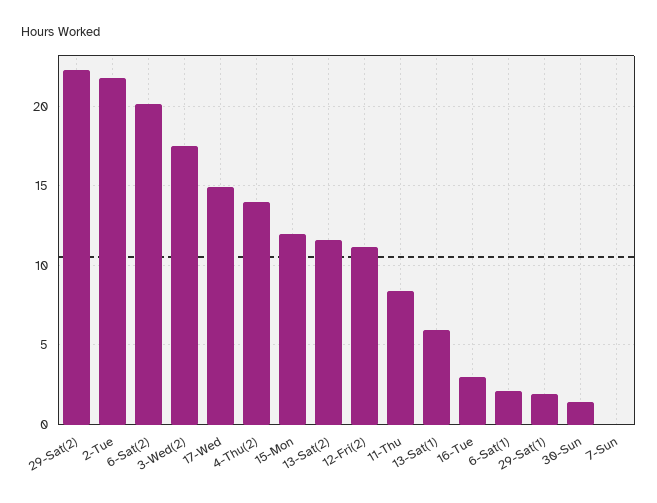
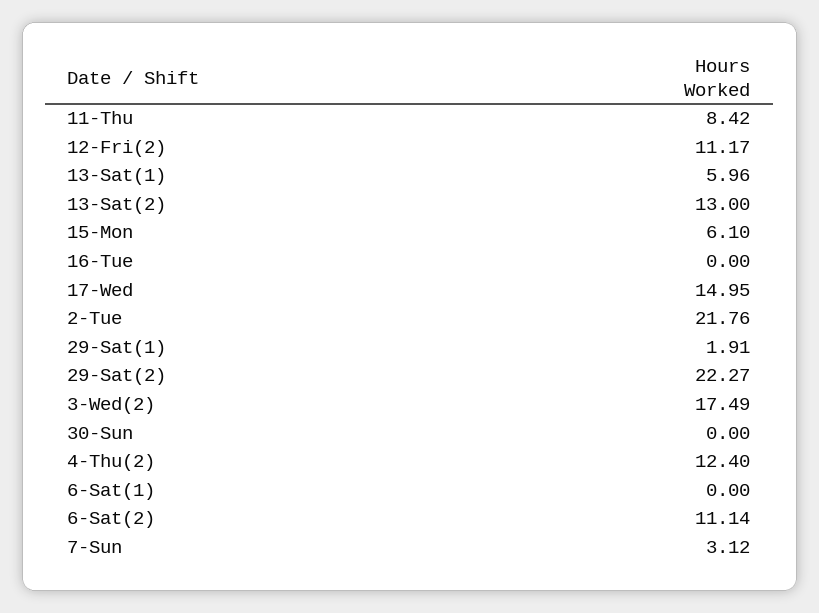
6-Sat(2): 20 -> 11.14
4-Thu(2): 14 -> 12.4
15-Mon: 12 -> 6.1
13-Sat(2): 11.5 -> 13
16-Tue: 3 -> 0
6-Sat(1): 2 -> 0
30-Sun: 1.5 -> 0
7-Sun: 0 -> 3.12

